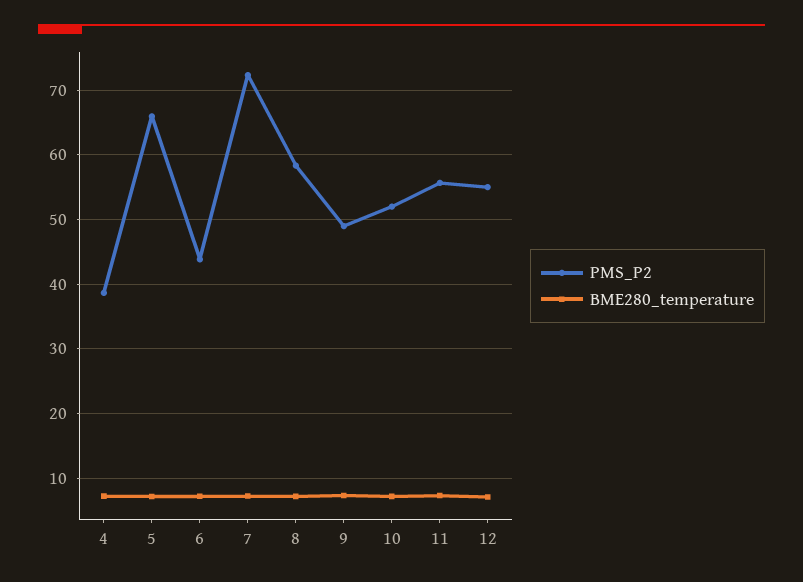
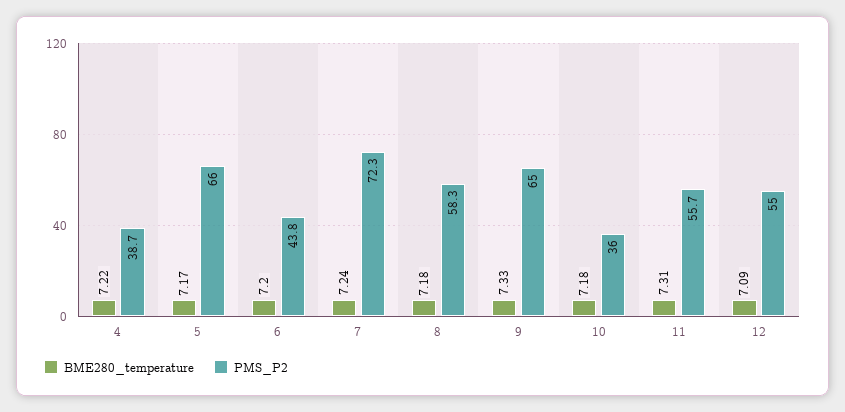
PMS_P2, 9: 49 -> 65
PMS_P2, 10: 52 -> 36

